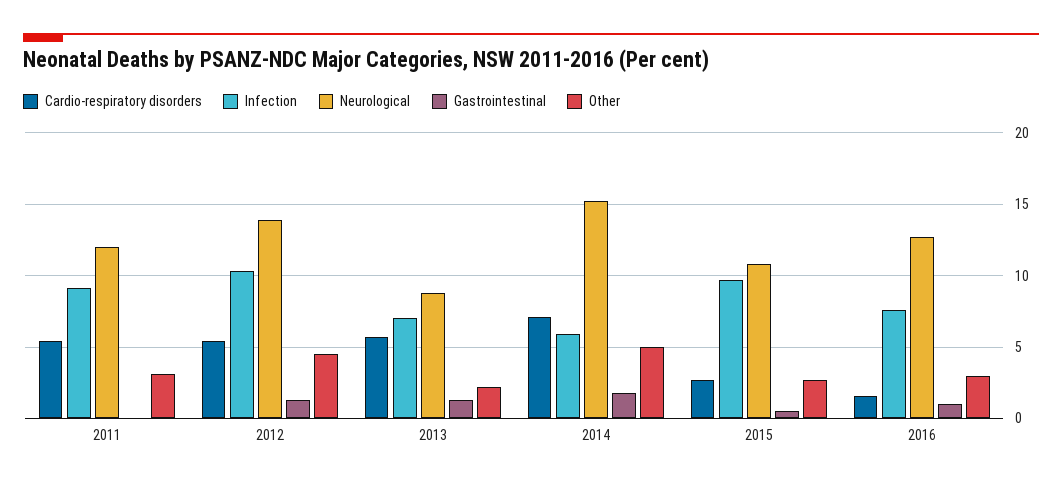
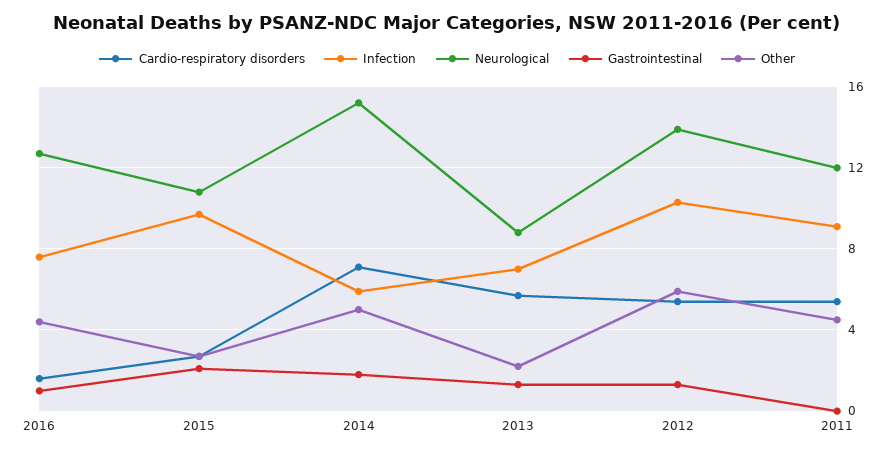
Other, 2011: 3 -> 4.5
Other, 2012: 4.5 -> 6
Gastrointestinal, 2015: 0.5 -> 2
Other, 2016: 3 -> 4.5

